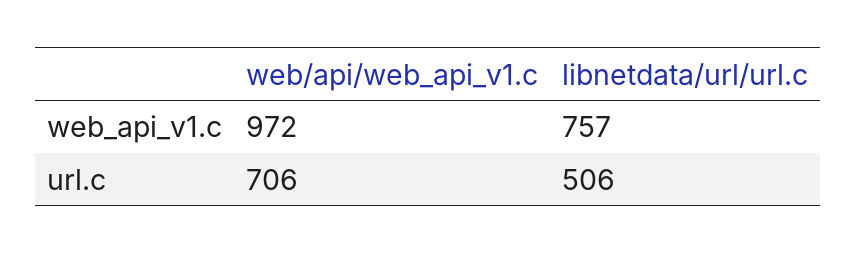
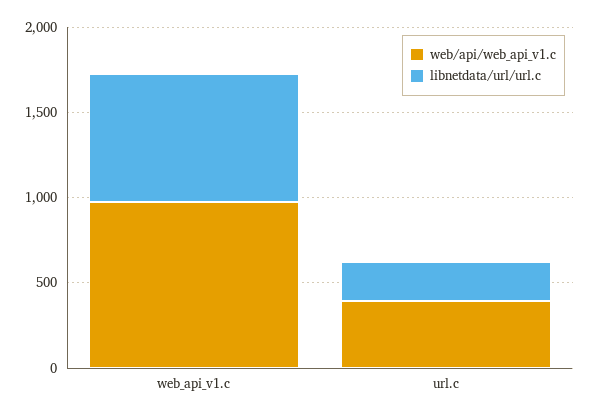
web/api/web_api_v1.c, url.c: 706 -> 400
libnetdata/url/url.c, url.c: 506 -> 200

